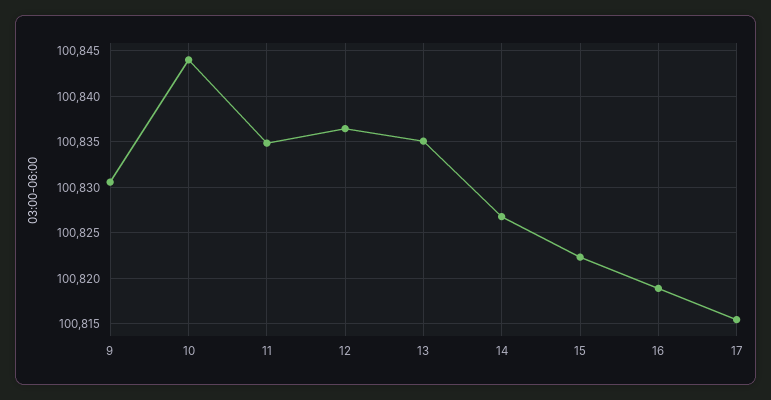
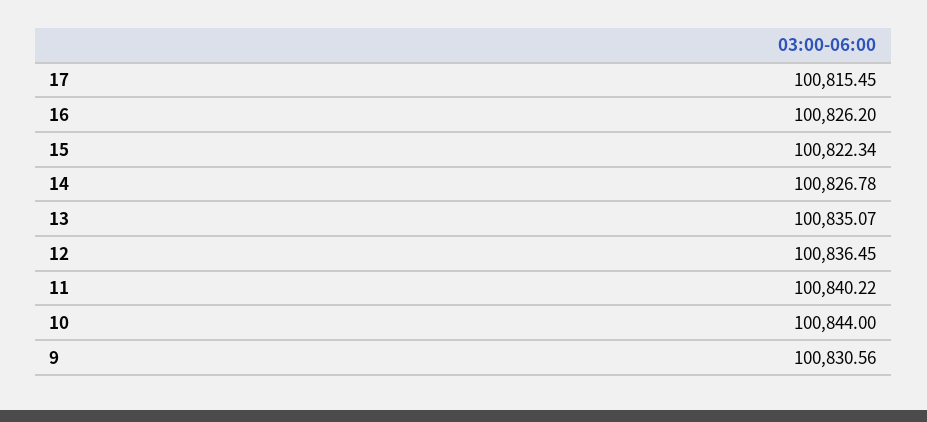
11: 100835 -> 100840.22
16: 100819 -> 100826.2

